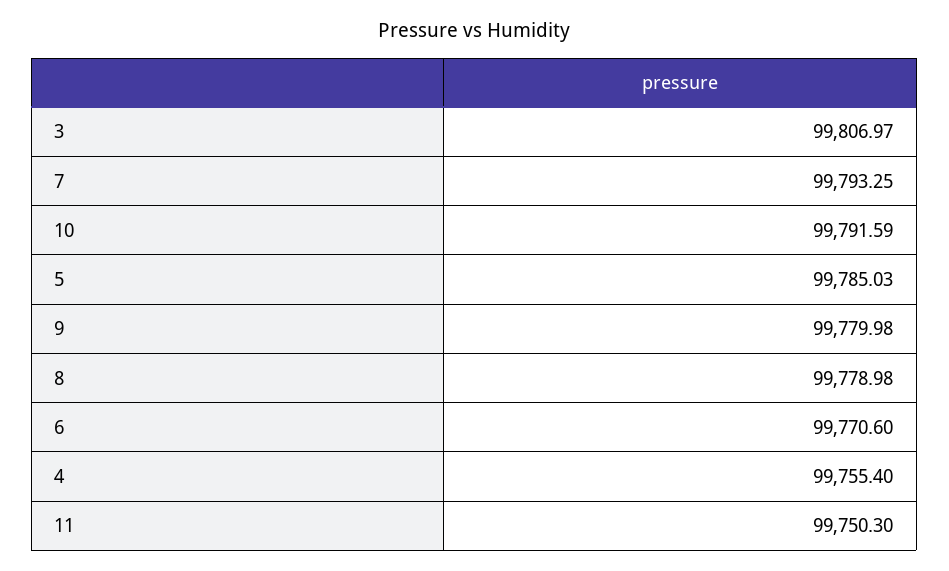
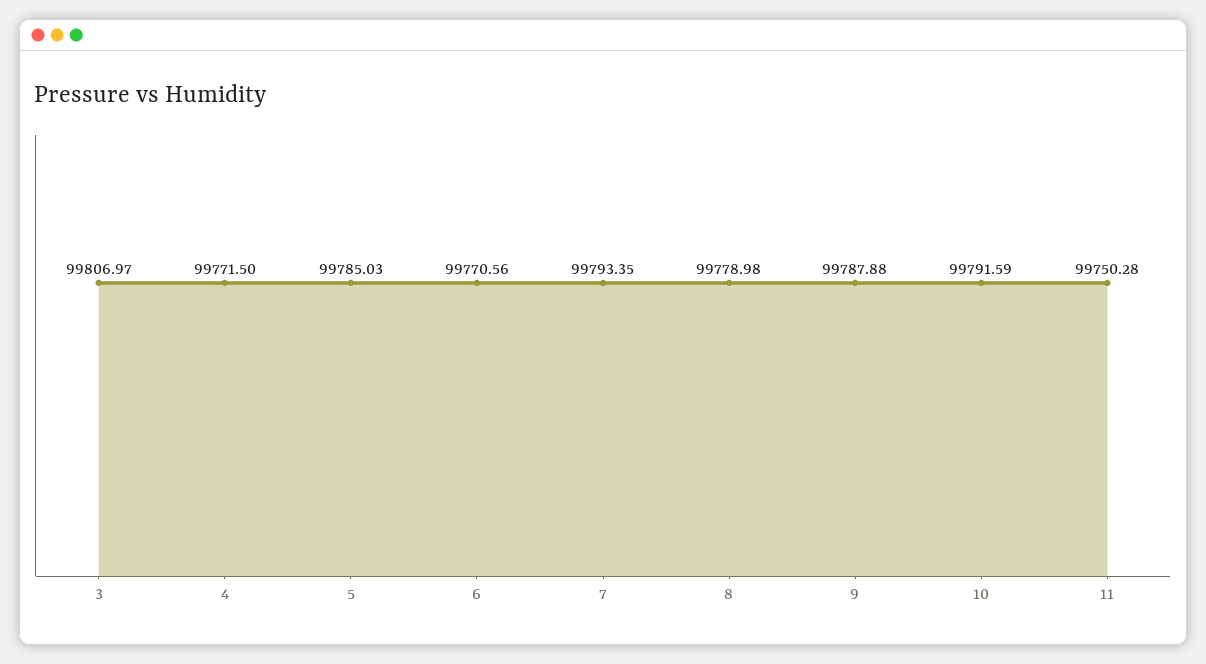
7: 99793.25 -> 99793.35
9: 99779.98 -> 99787.88
6: 99770.6 -> 99770.56
4: 99755.4 -> 99771.5
11: 99750.3 -> 99750.28

